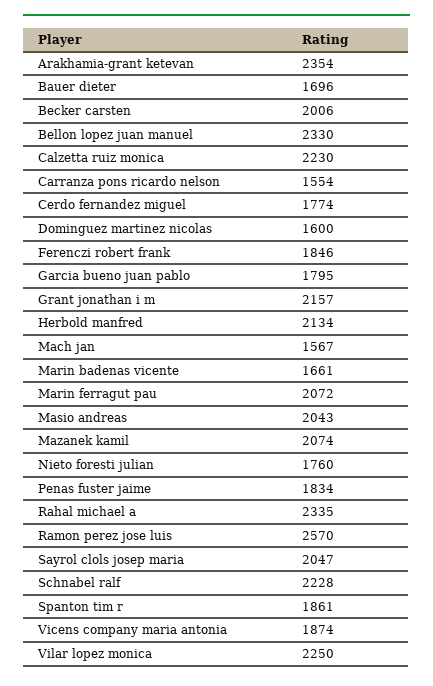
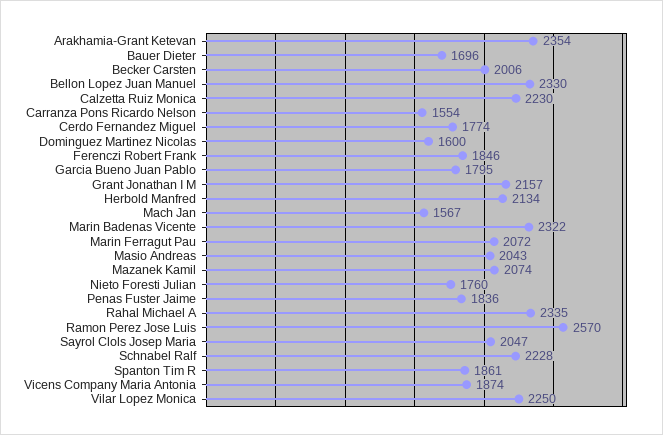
Marin badenas vicente: 1661 -> 2322
Penas fuster jaime: 1834 -> 1836

